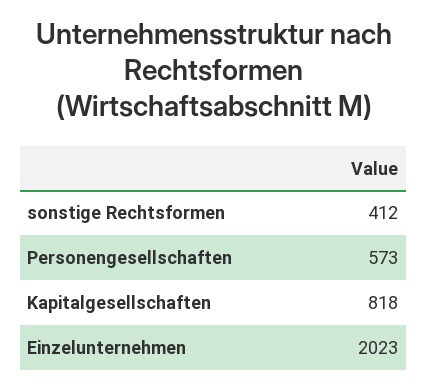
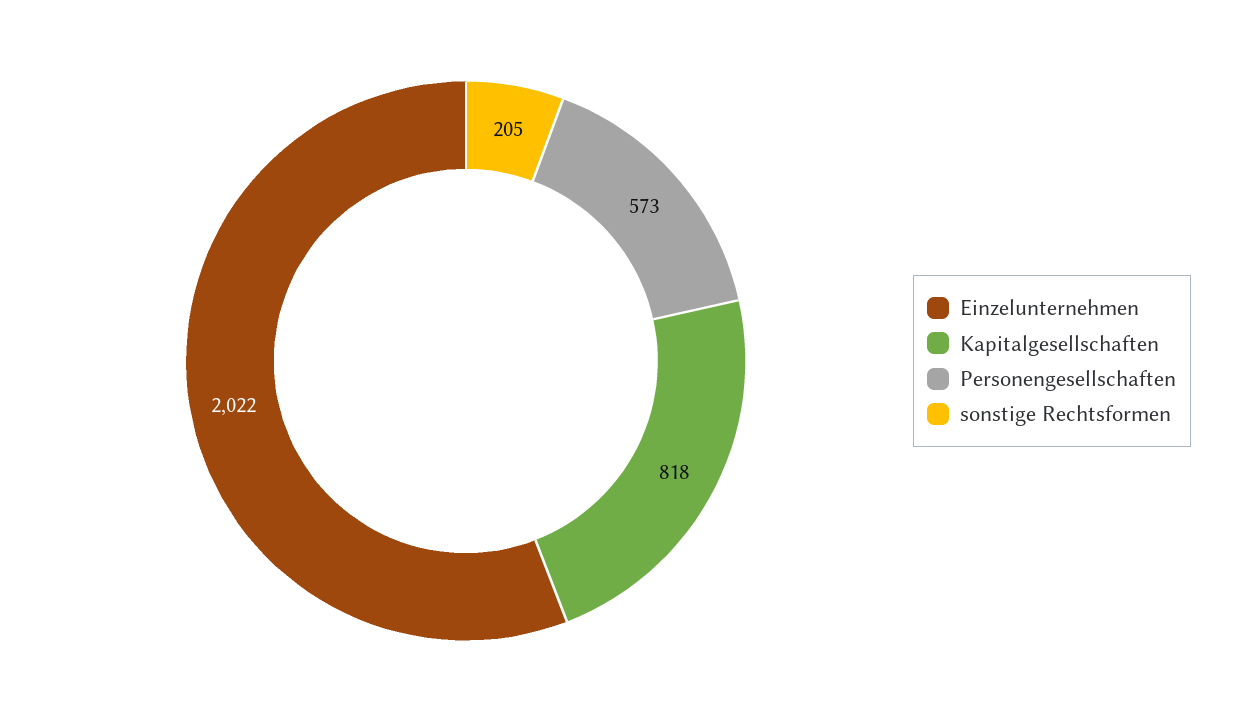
sonstige Rechtsformen: 412 -> 205
Einzelunternehmen: 2023 -> 2022

